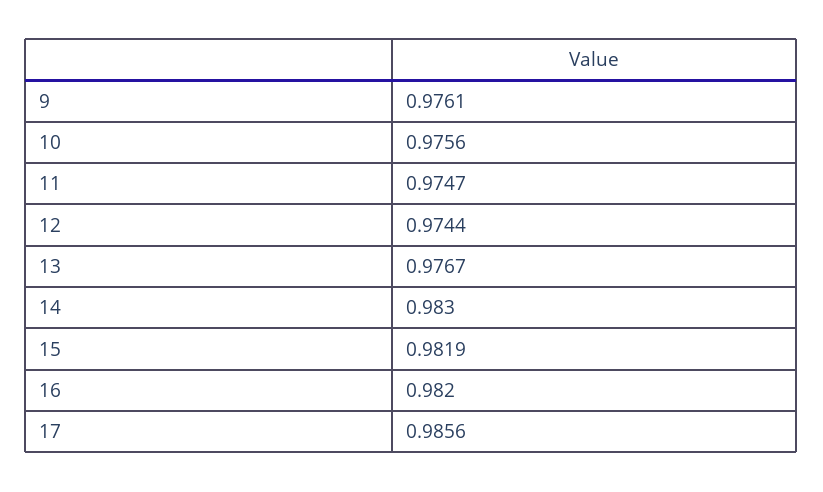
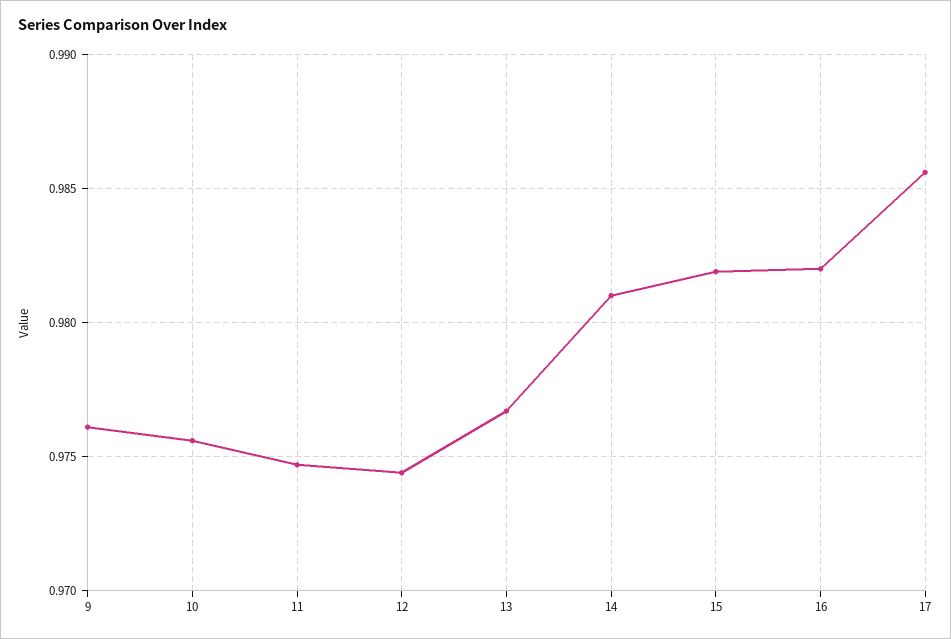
14: 0.983 -> 0.981

